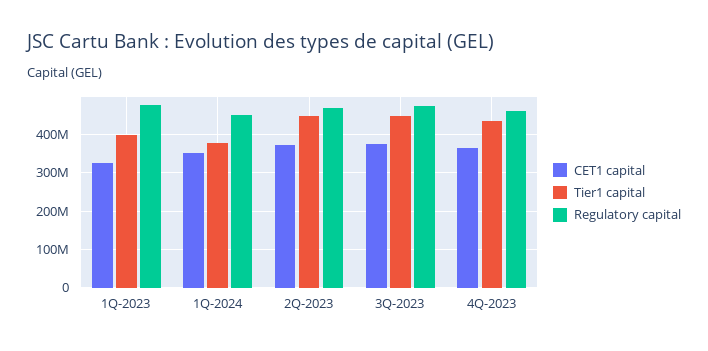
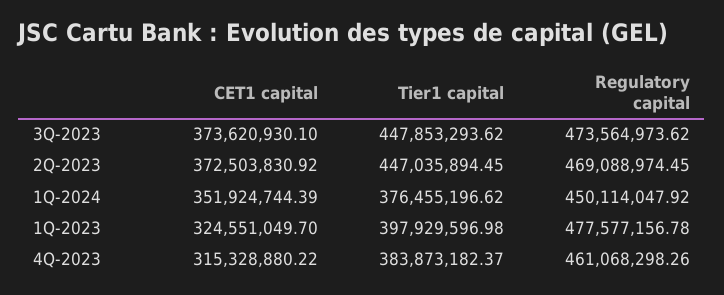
CET1 capital, 4Q-2023: 360000000 -> 315328880.22
Tier1 capital, 4Q-2023: 440000000 -> 383873182.37

